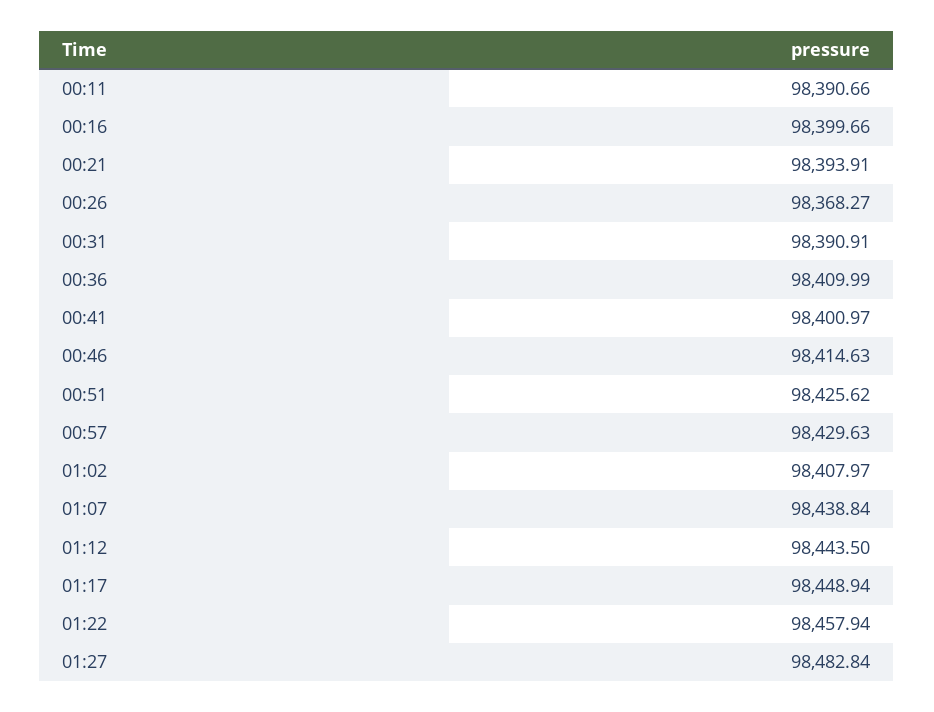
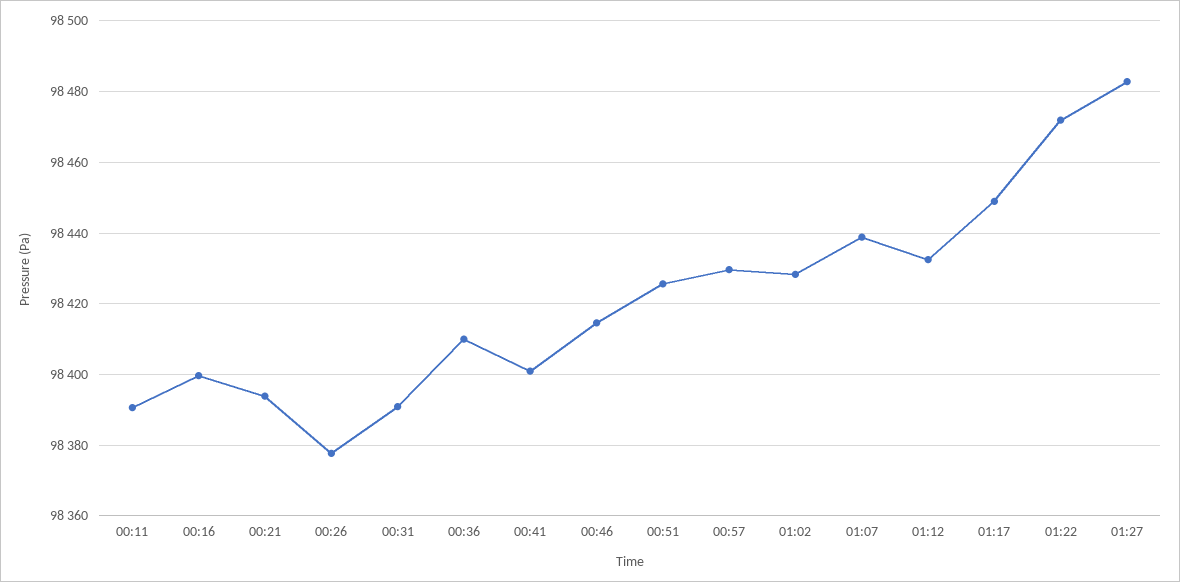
00:26: 98368.27 -> 98378
01:02: 98407.97 -> 98428
01:12: 98443.5 -> 98432
01:22: 98457.94 -> 98472

